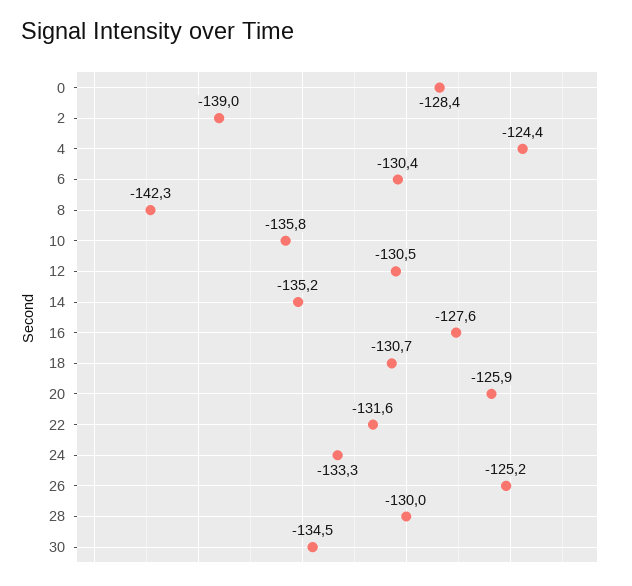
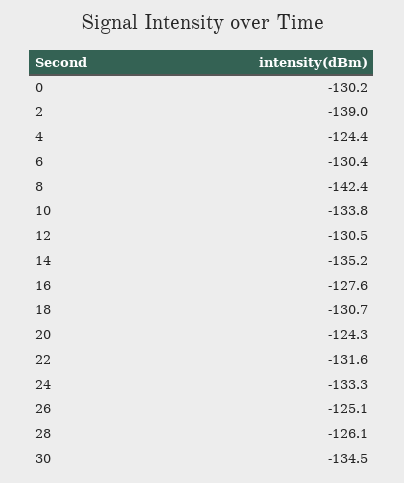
0: -128.4 -> -130.2
8: -142.3 -> -142.4
10: -135.8 -> -133.8
20: -125.9 -> -124.3
26: -125.2 -> -125.1
28: -130 -> -126.1

